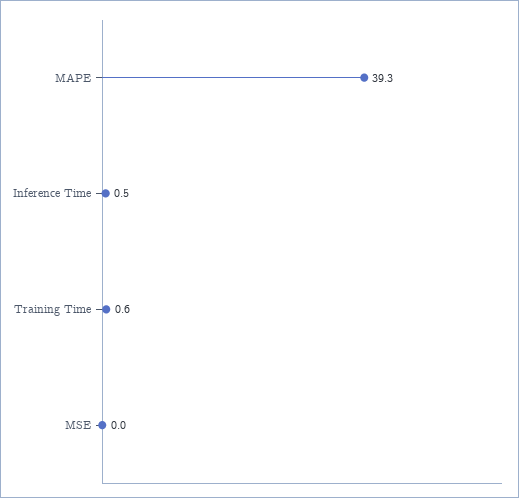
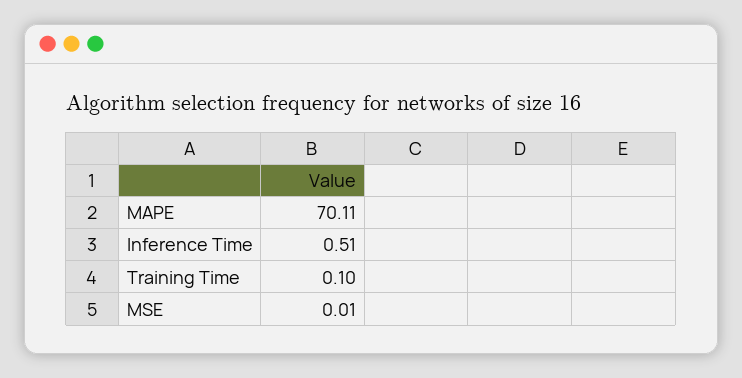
MAPE: 39.3 -> 70.11
Training Time: 0.6 -> 0.1

